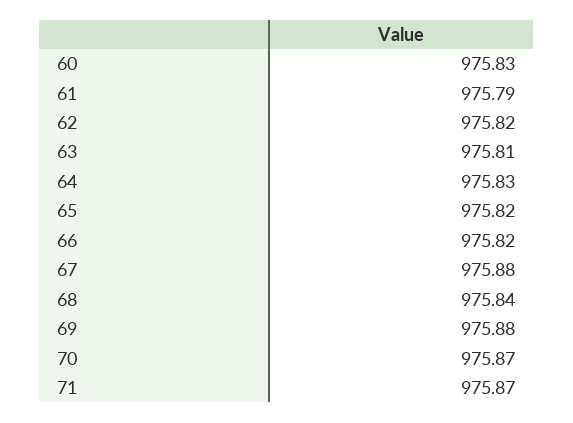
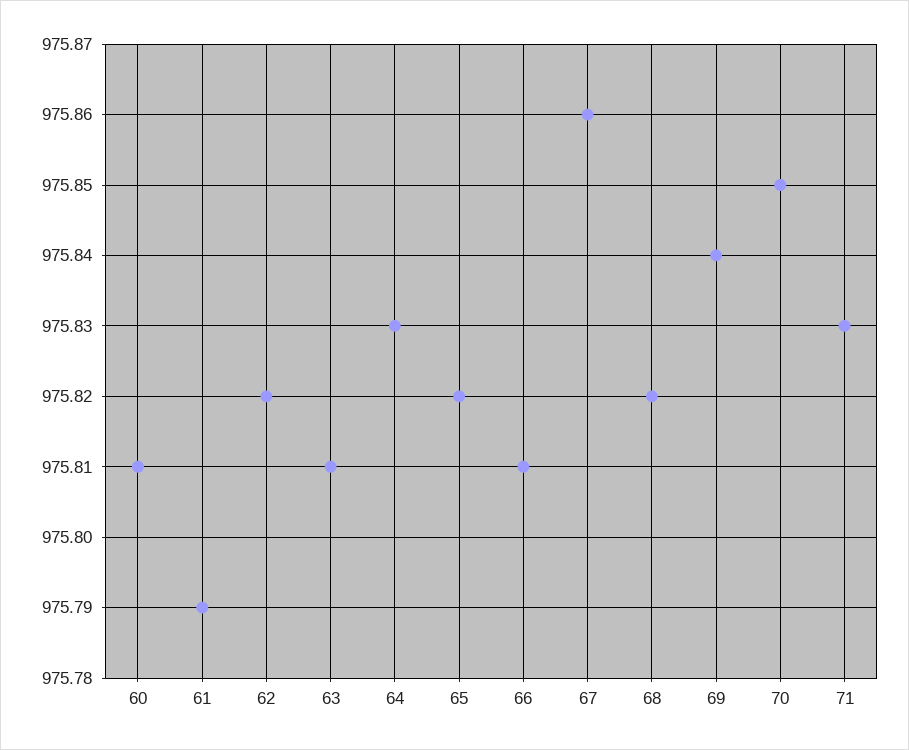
60: 975.83 -> 975.81
66: 975.82 -> 975.81
67: 975.88 -> 975.86
68: 975.84 -> 975.82
69: 975.88 -> 975.84
70: 975.87 -> 975.85
71: 975.87 -> 975.83

